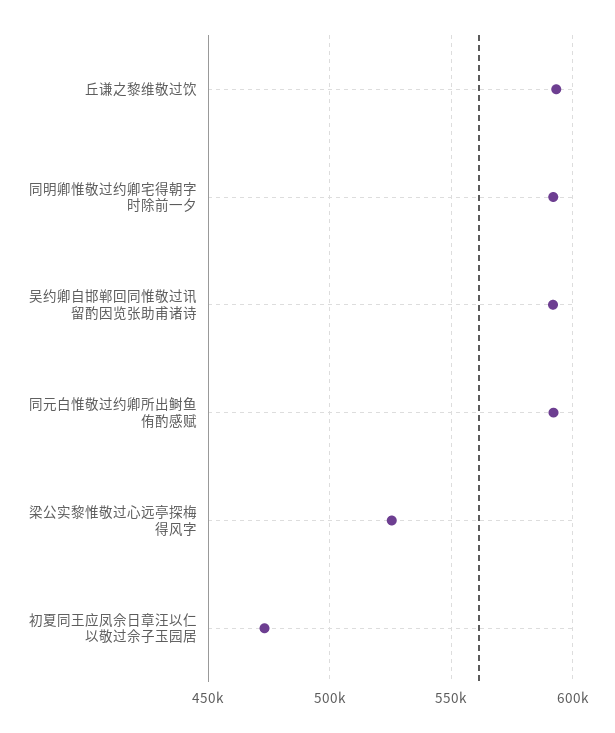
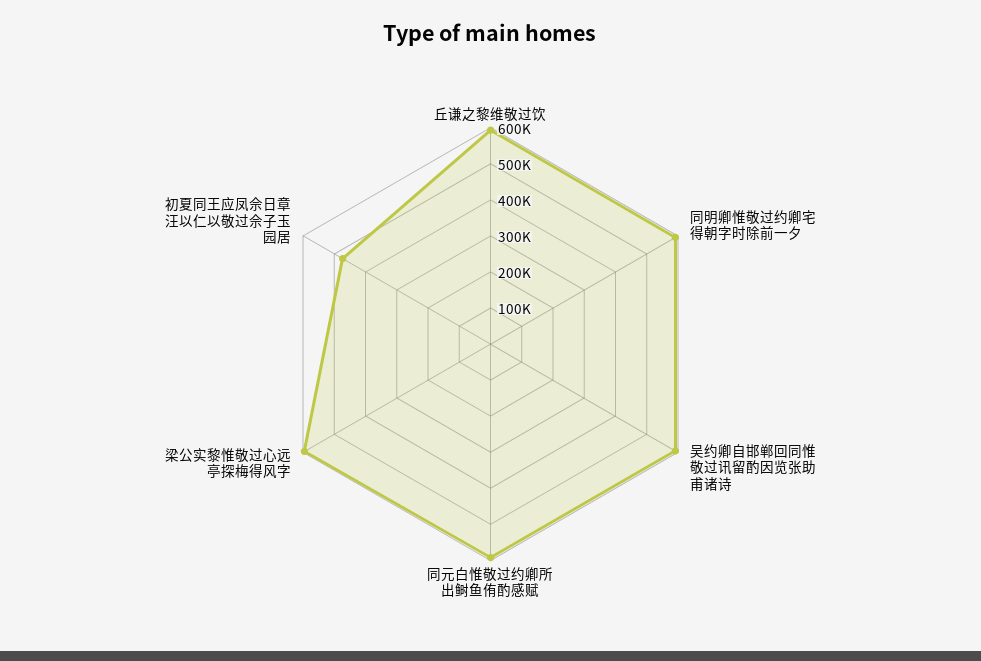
梁公实黎惟敬过心远亭探梅得风字: 525000 -> 600000

